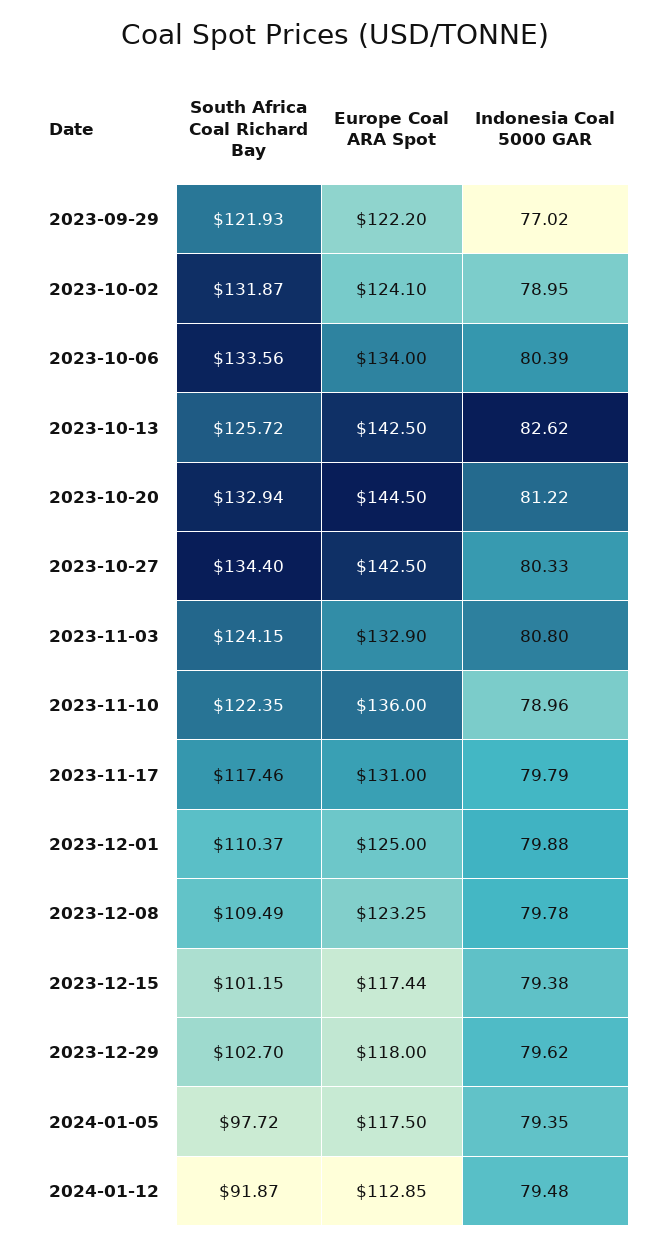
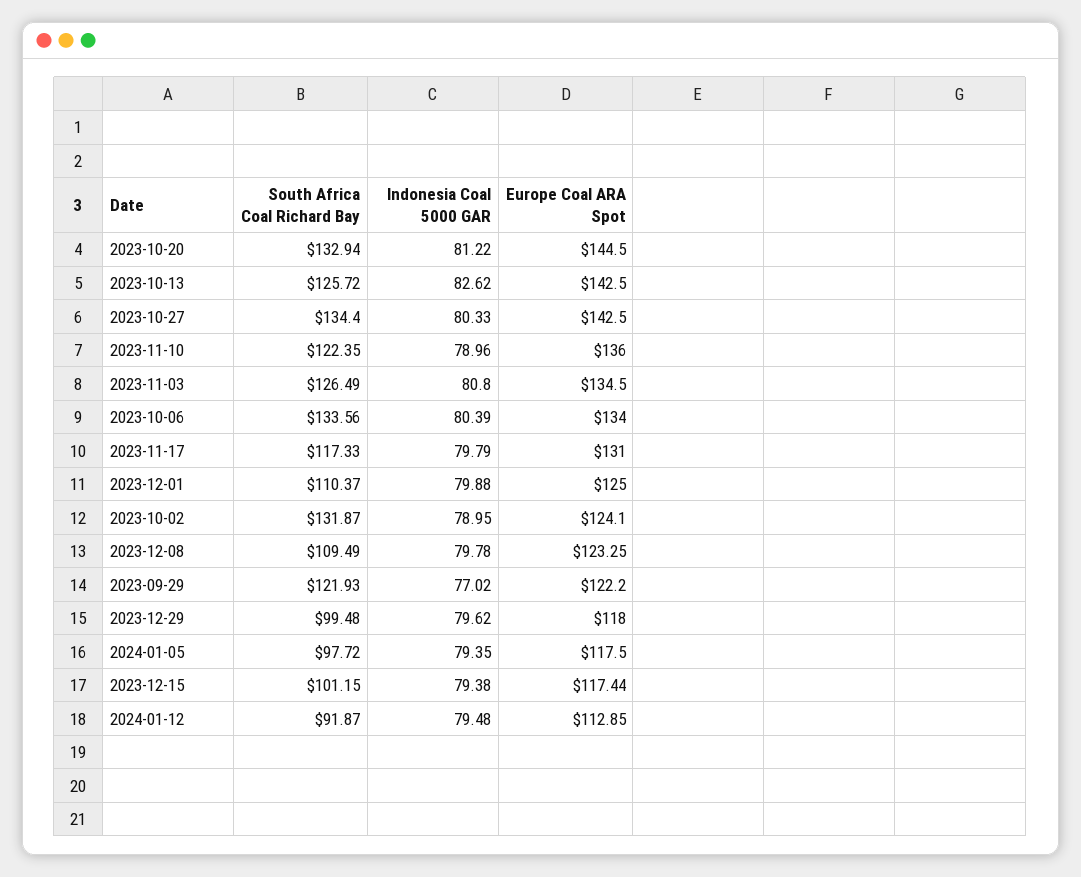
South Africa Coal Richard Bay, 2023-11-03: 124.15 -> 126.49
Europe Coal ARA Spot, 2023-11-03: 132.9 -> 134.5
South Africa Coal Richard Bay, 2023-11-17: 117.46 -> 117.33
South Africa Coal Richard Bay, 2023-12-29: 102.7 -> 99.48

